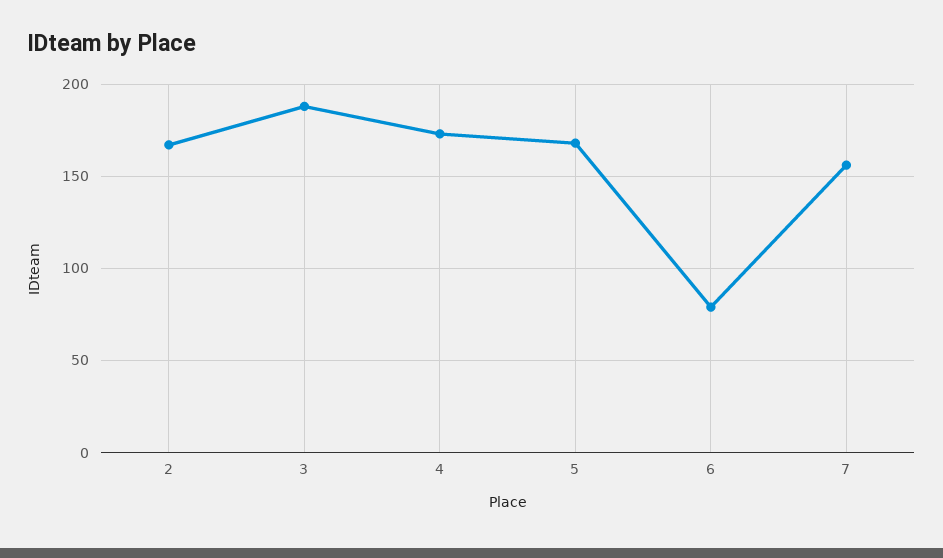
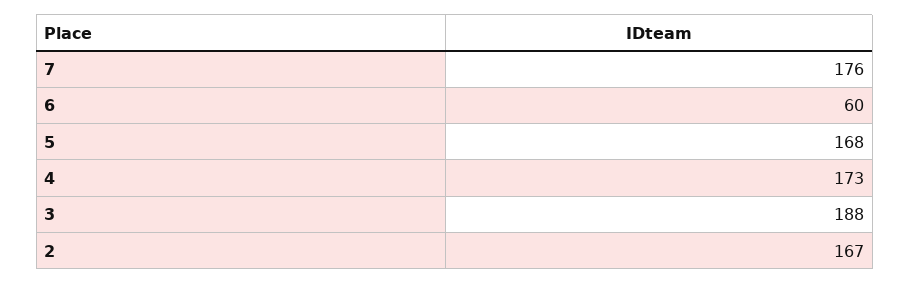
6: 80 -> 60
7: 155 -> 176

